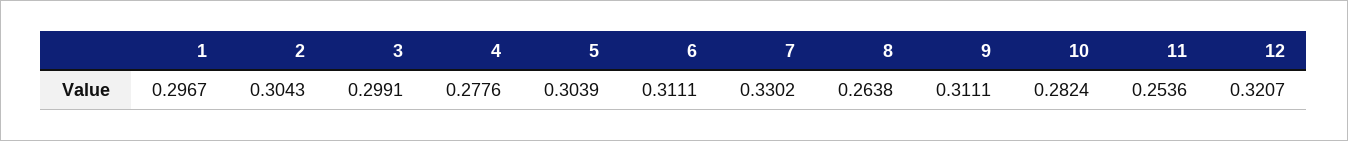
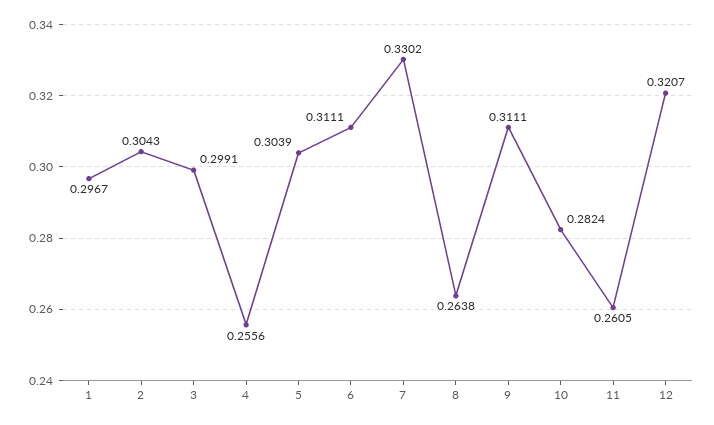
4: 0.2776 -> 0.2556
11: 0.2536 -> 0.2605

